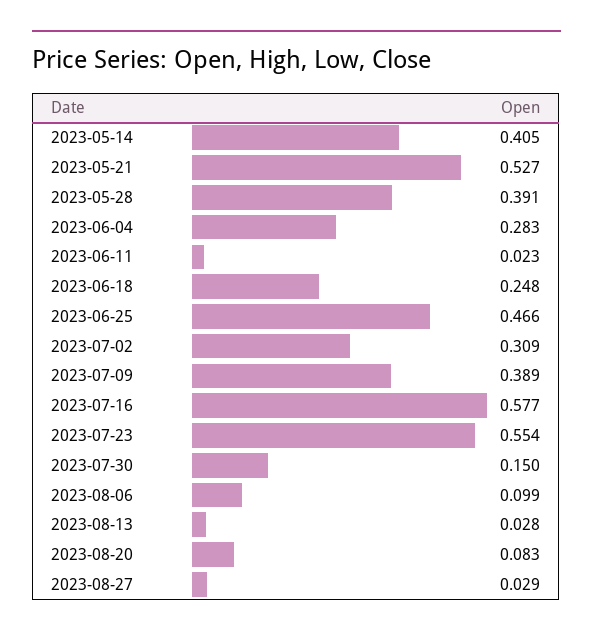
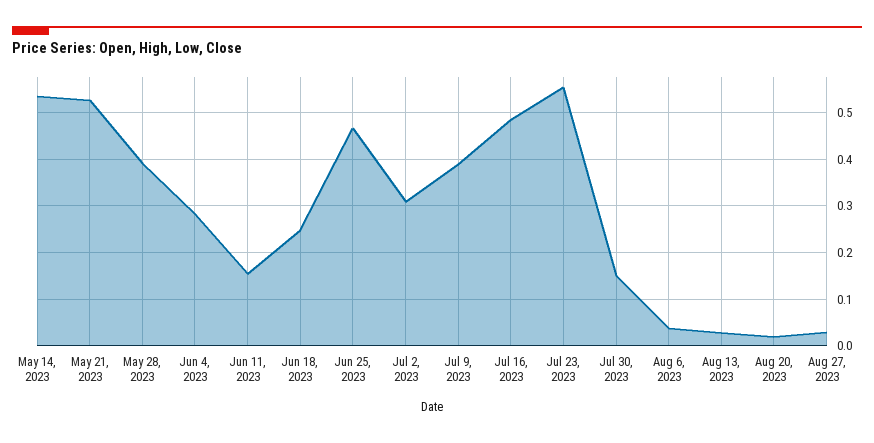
2023-05-14: 0.405 -> 0.54
2023-06-11: 0.023 -> 0.16
2023-07-16: 0.577 -> 0.48
2023-08-06: 0.099 -> 0.04
2023-08-20: 0.083 -> 0.02

